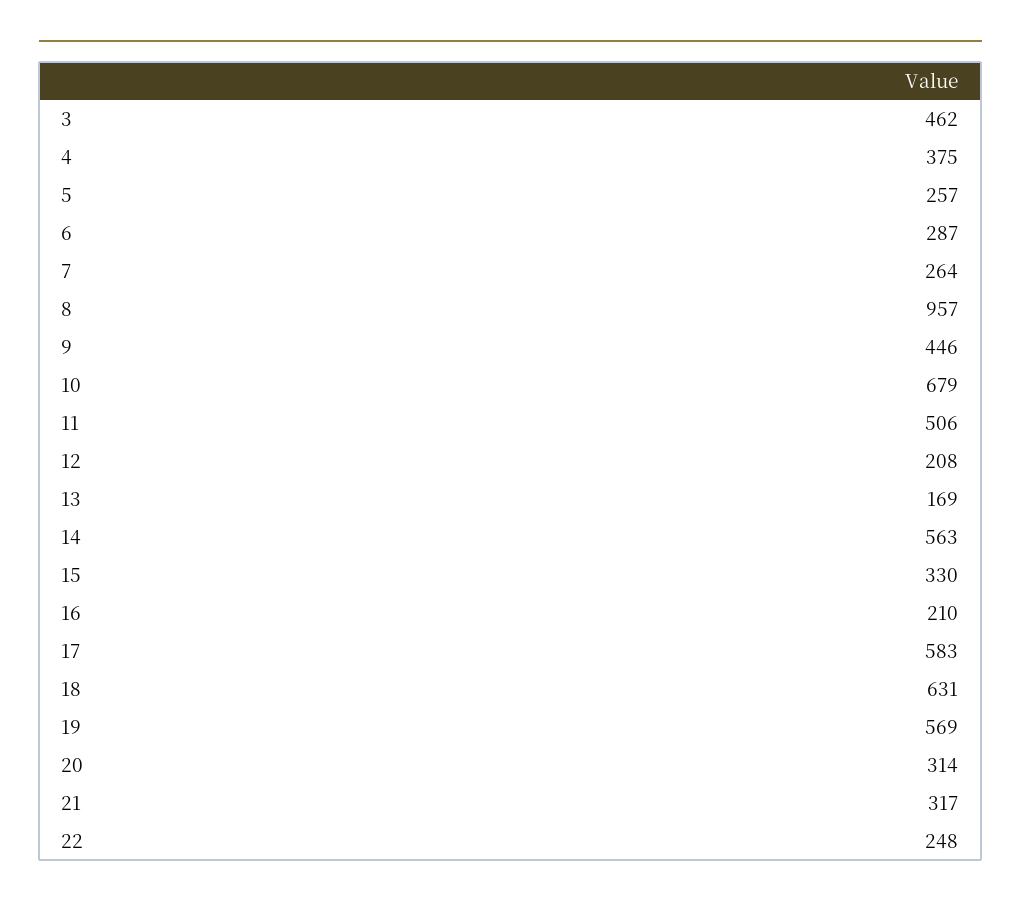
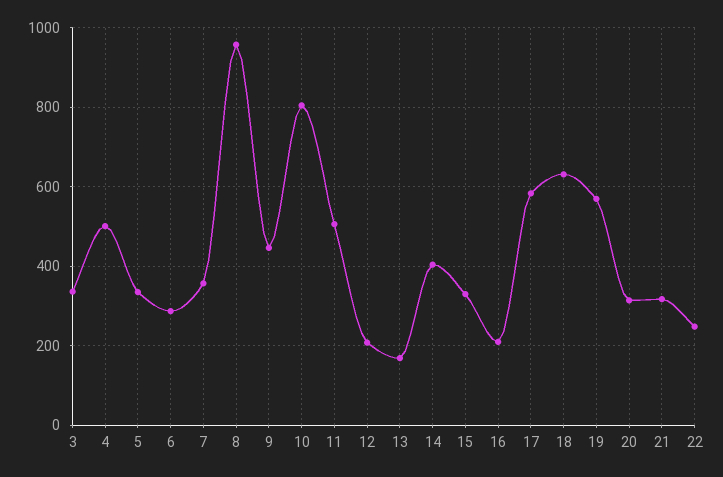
3: 462 -> 340
4: 375 -> 500
5: 257 -> 340
7: 264 -> 360
10: 679 -> 800
14: 563 -> 400

